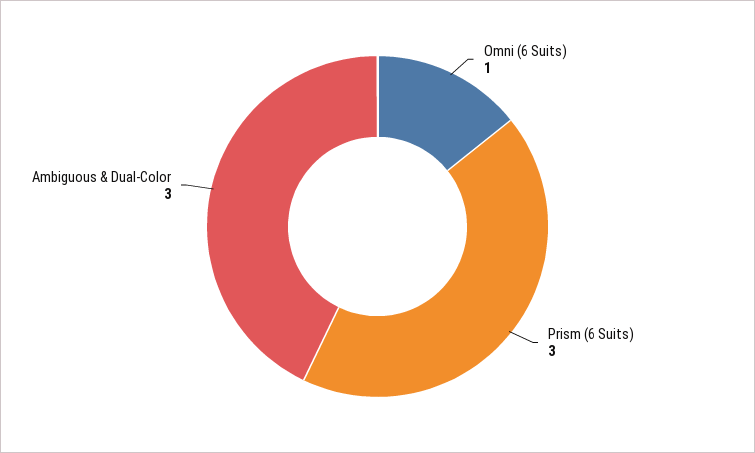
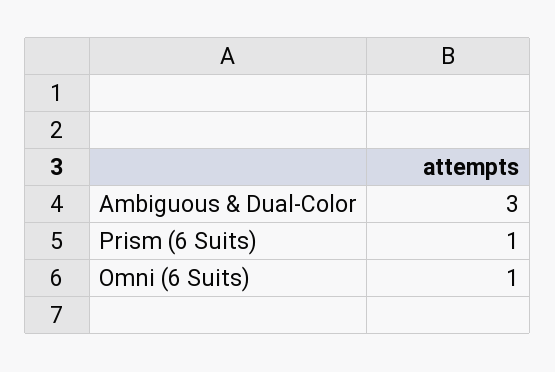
Prism (6 Suits): 3 -> 1

